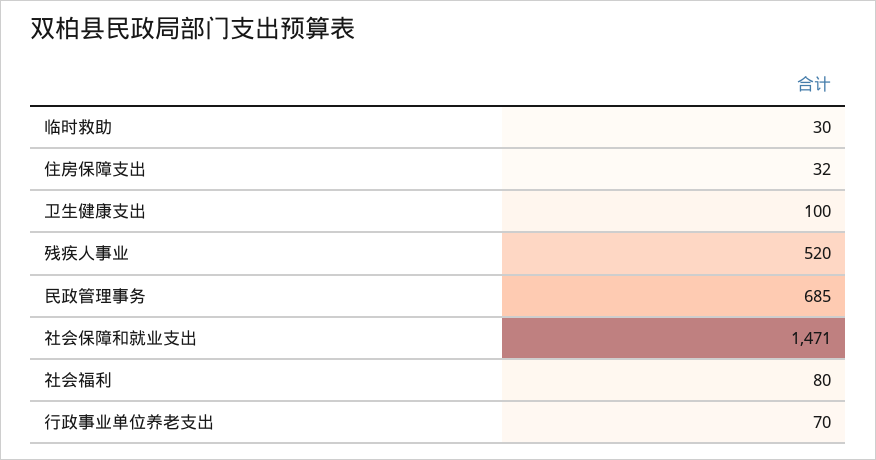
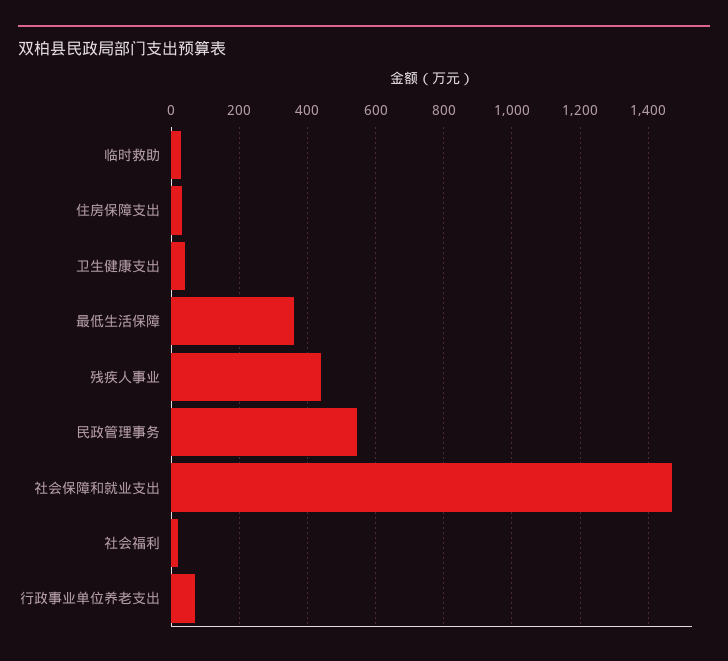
卫生健康支出: 100 -> 40
残疾人事业: 520 -> 440
民政管理事务: 685 -> 540
社会福利: 80 -> 20
最低生活保障: none -> 360

